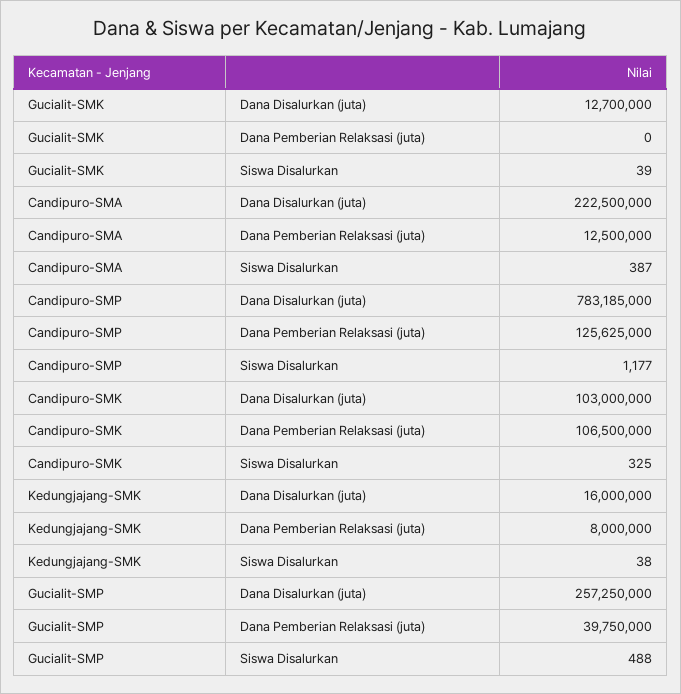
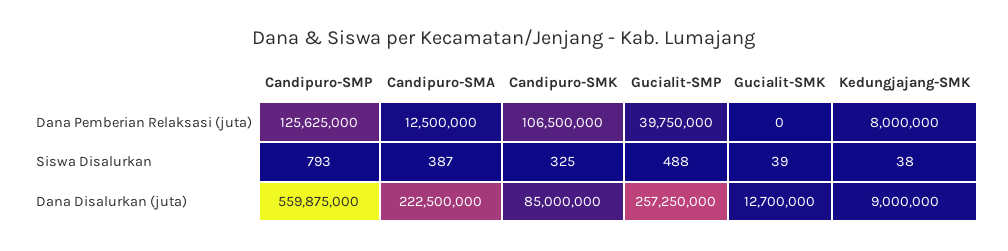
Candipuro-SMP, Dana Disalurkan (juta): 783185000 -> 559875000
Candipuro-SMP, Siswa Disalurkan: 1177 -> 793
Candipuro-SMK, Dana Disalurkan (juta): 103000000 -> 85000000
Kedungjajang-SMK, Dana Disalurkan (juta): 16000000 -> 9000000

